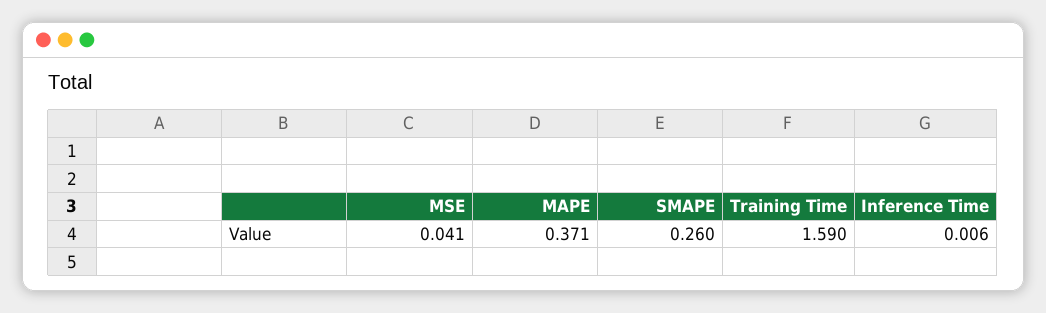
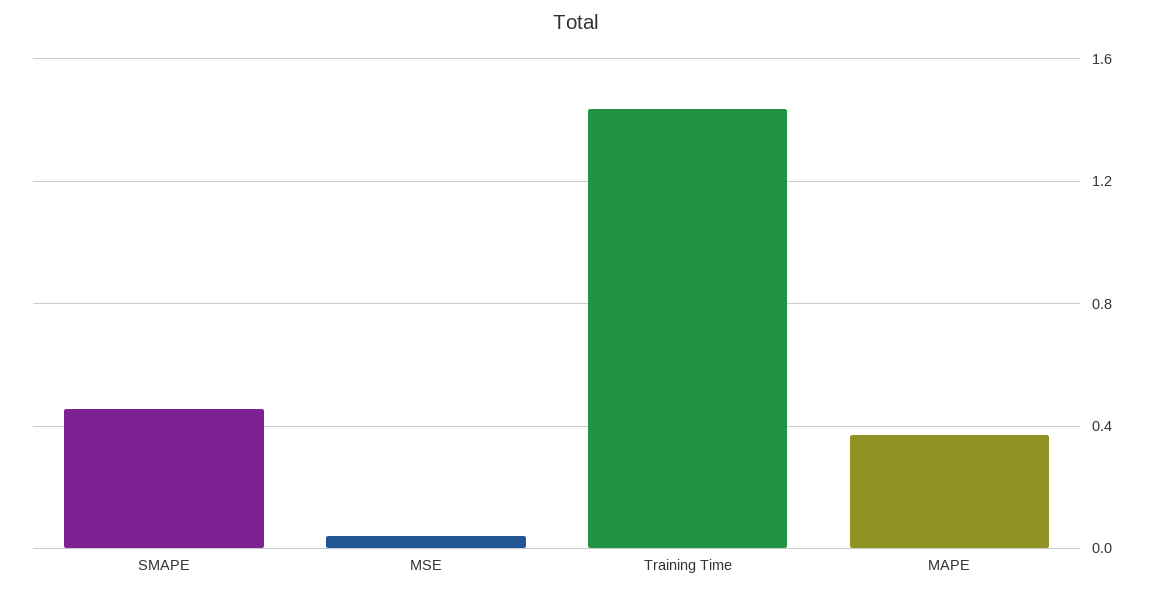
SMAPE: 0.26 -> 0.45
Training Time: 1.59 -> 1.45
Inference Time: 0.006 -> none

